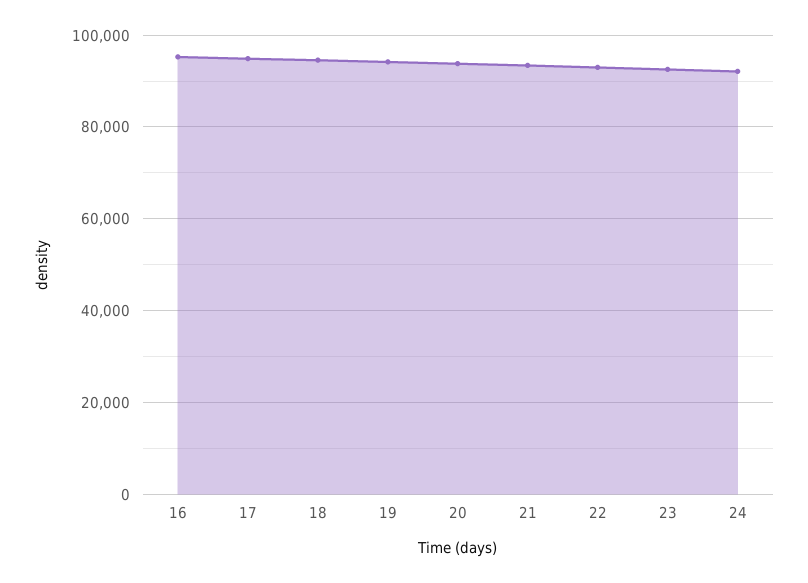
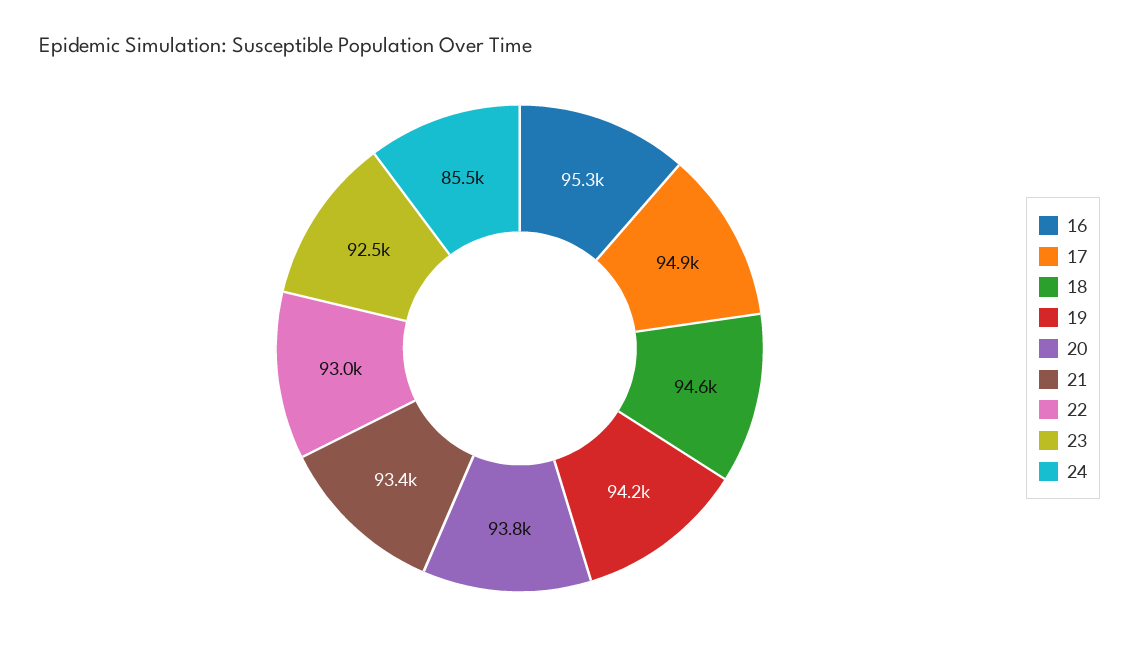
24: 92000 -> 85500

